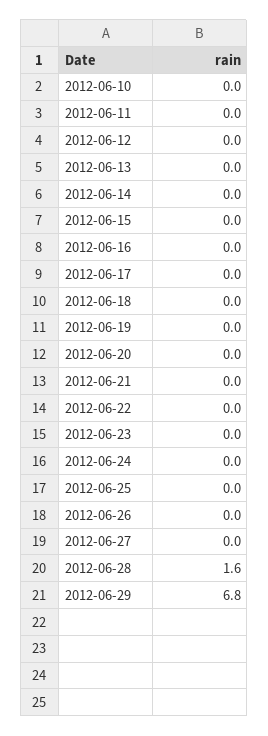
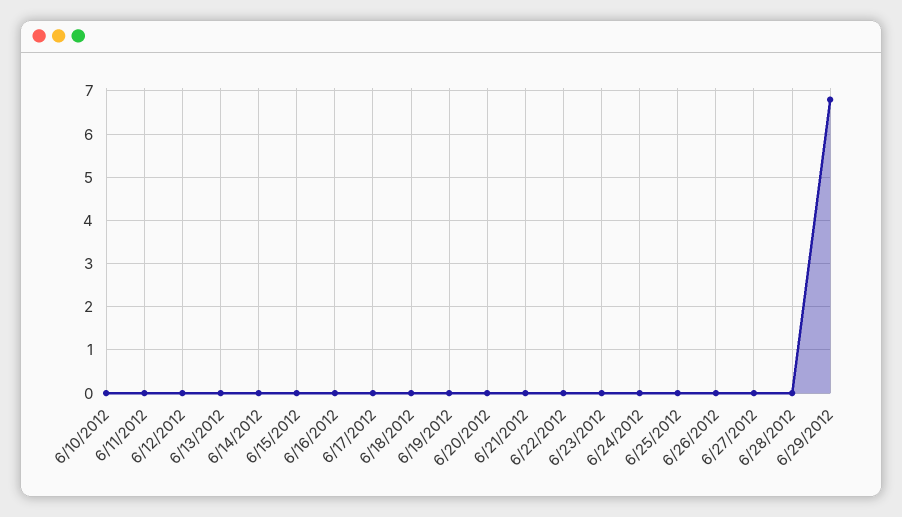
2012-06-28: 1.6 -> 0

